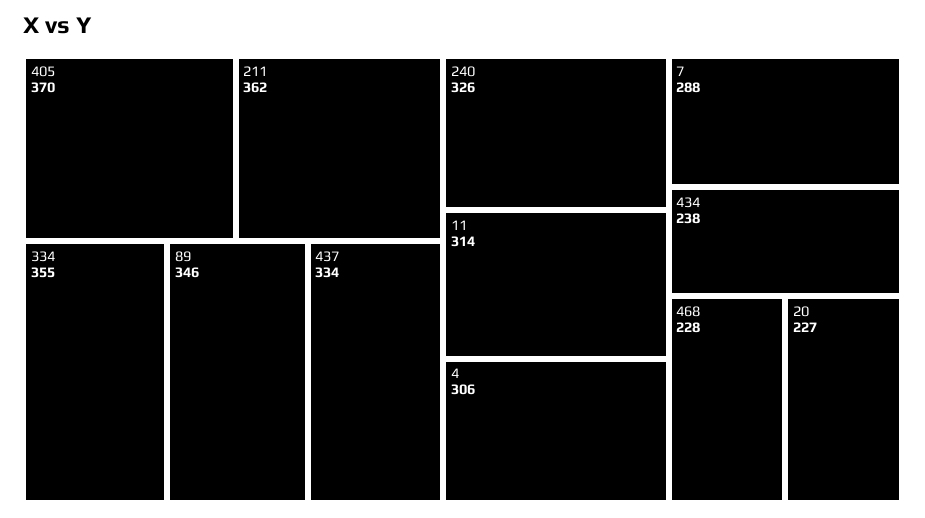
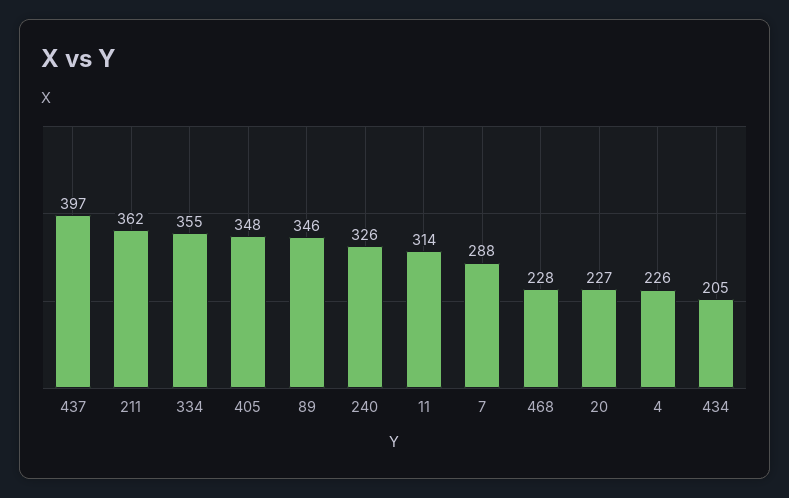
405: 370 -> 348
437: 334 -> 397
4: 306 -> 226
434: 238 -> 205

